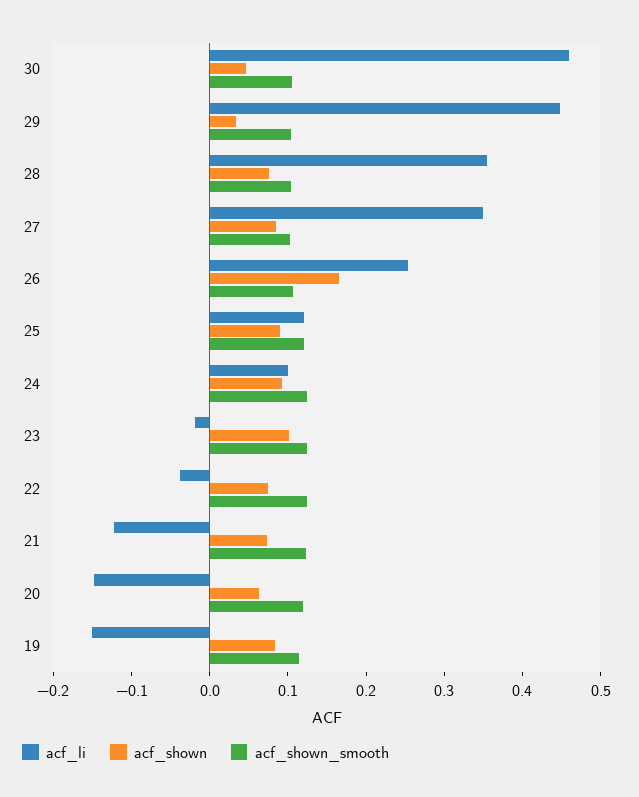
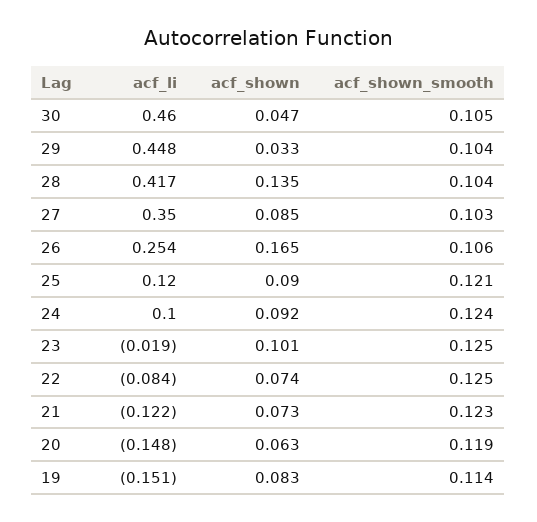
acf_li, 28: 0.36 -> 0.417
acf_shown, 28: 0.08 -> 0.135
acf_li, 22: -0.04 -> -0.084

